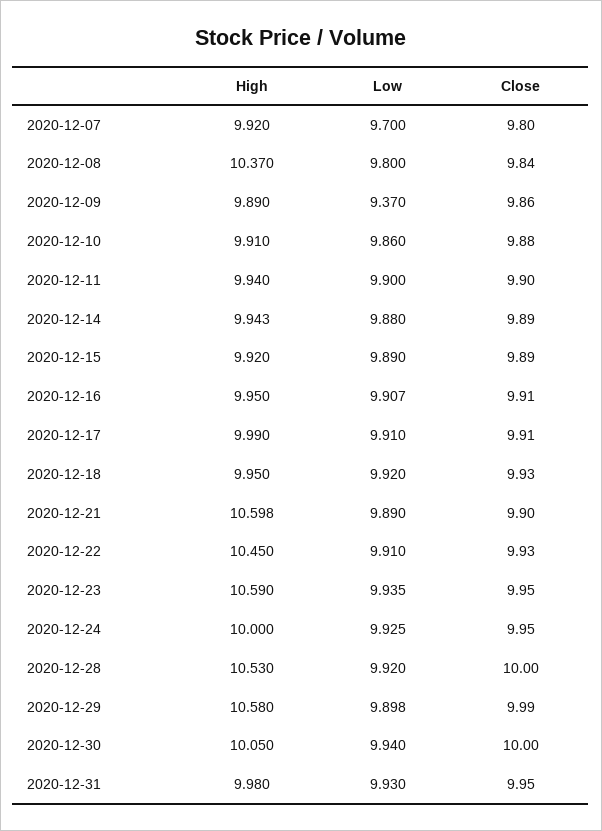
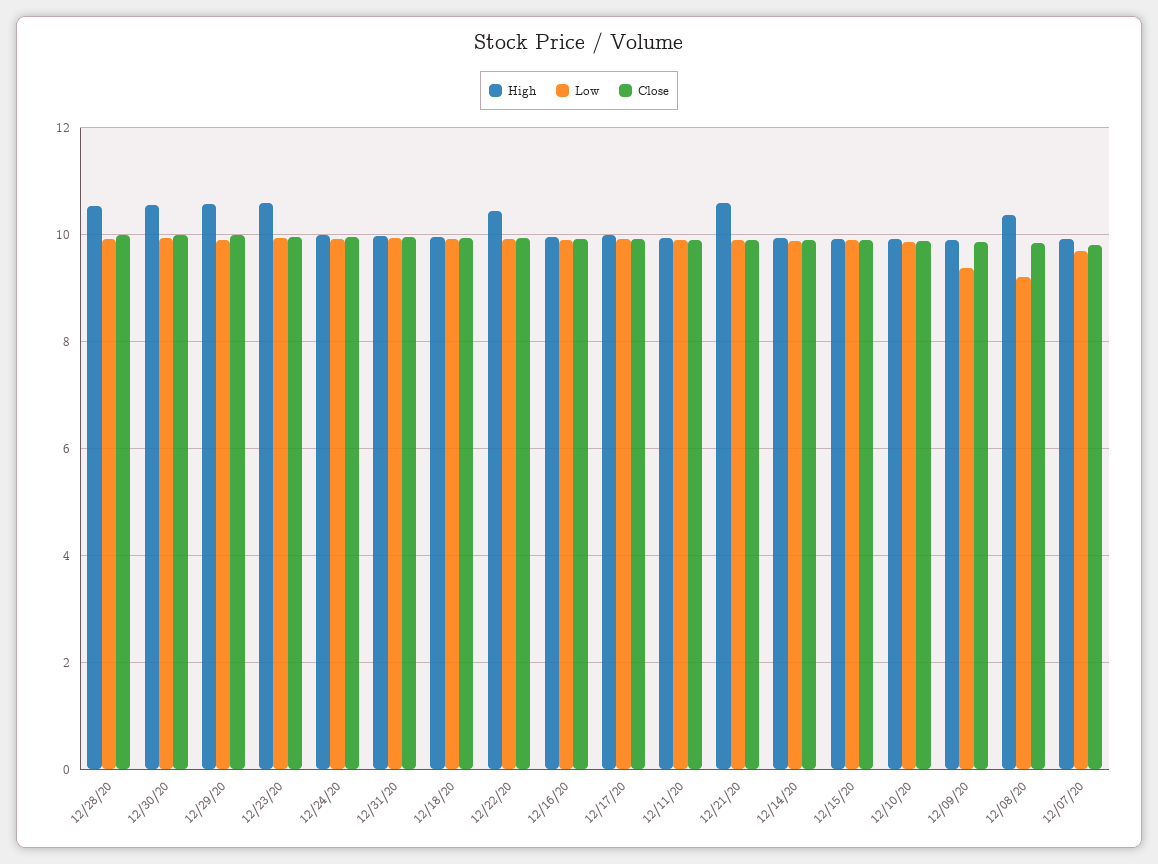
Low, 2020-12-08: 9.8 -> 9.2
High, 2020-12-30: 10.05 -> 10.6

